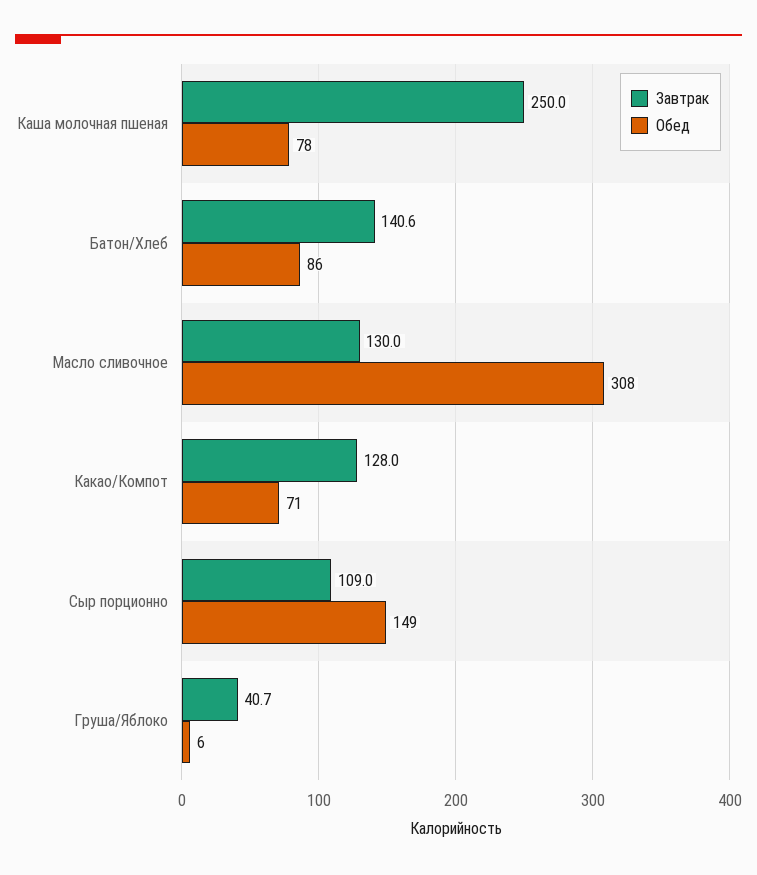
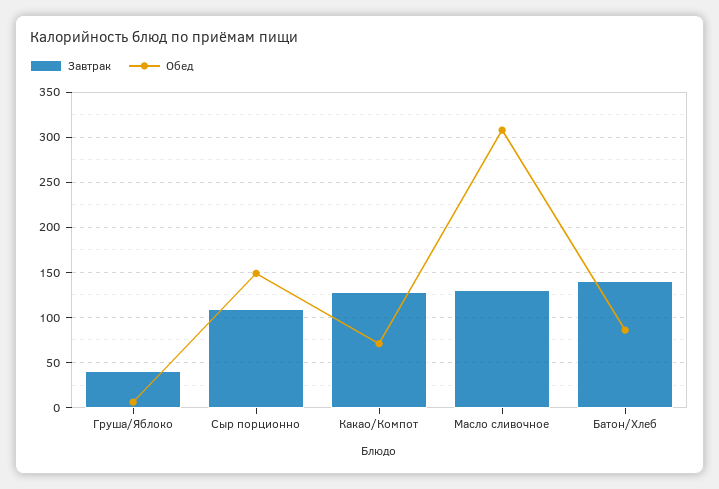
Завтрак, Каша молочная пшеная: 250 -> none
Обед, Каша молочная пшеная: 78 -> none

